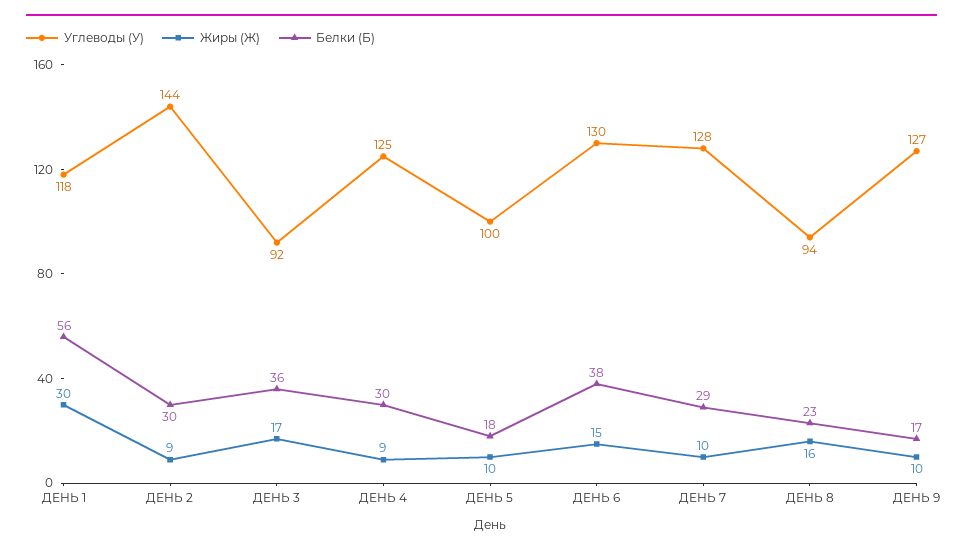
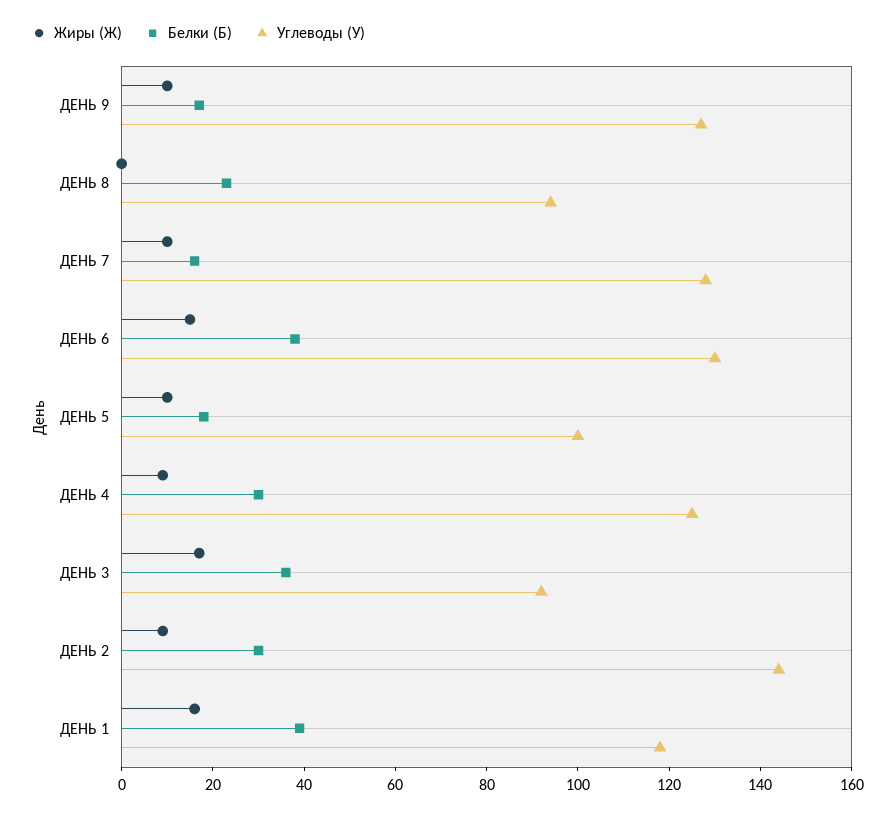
Жиры (Ж), ДЕНЬ 1: 30 -> 15
Белки (Б), ДЕНЬ 1: 56 -> 40
Белки (Б), ДЕНЬ 7: 29 -> 15
Жиры (Ж), ДЕНЬ 8: 16 -> 0

